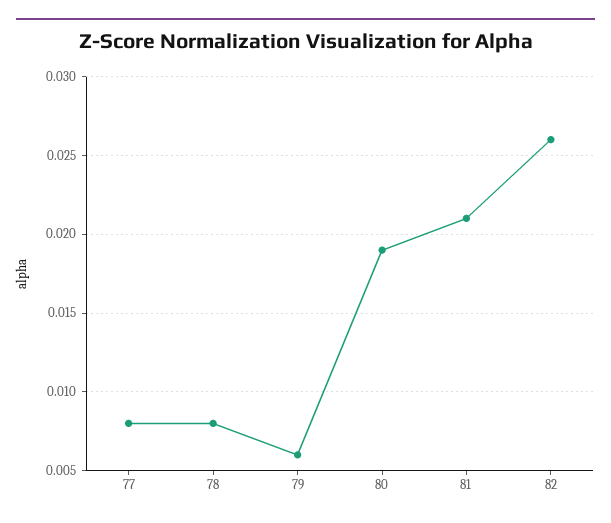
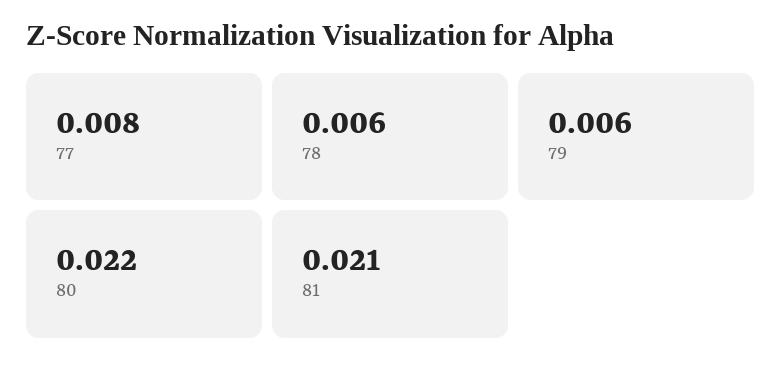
78: 0.008 -> 0.006
80: 0.019 -> 0.022
82: 0.026 -> none

